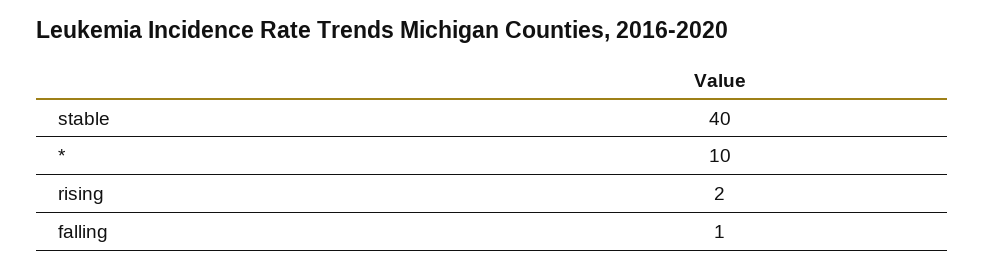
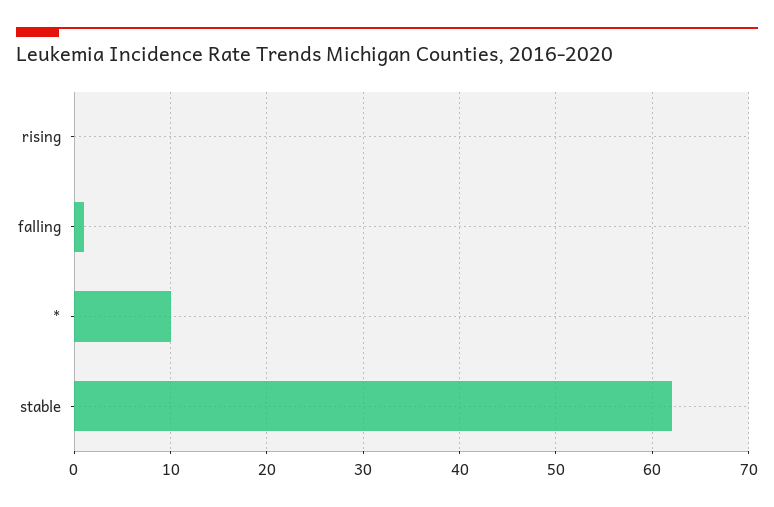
stable: 40 -> 62
rising: 2 -> 0

